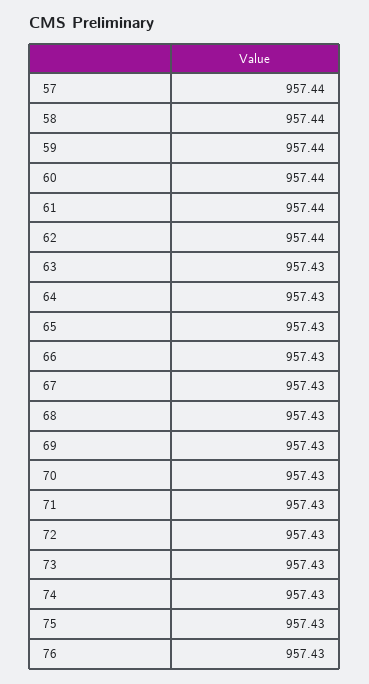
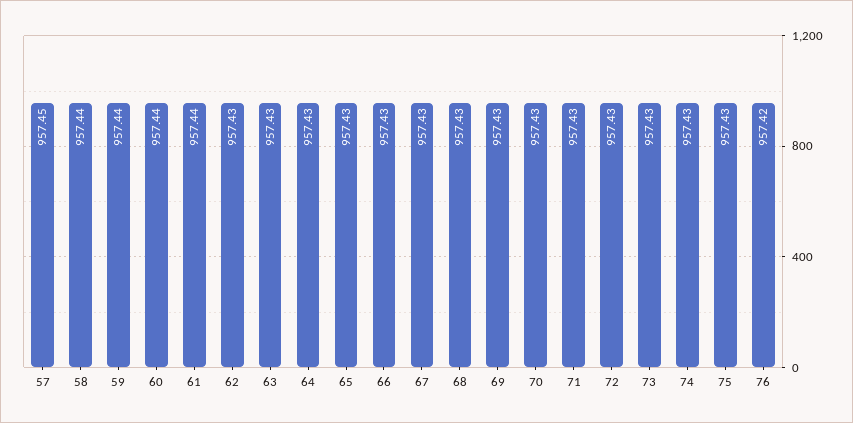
57: 957.44 -> 957.45
62: 957.44 -> 957.43
76: 957.43 -> 957.42

